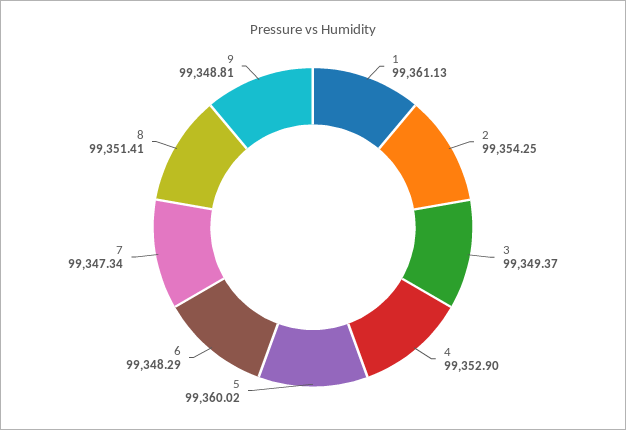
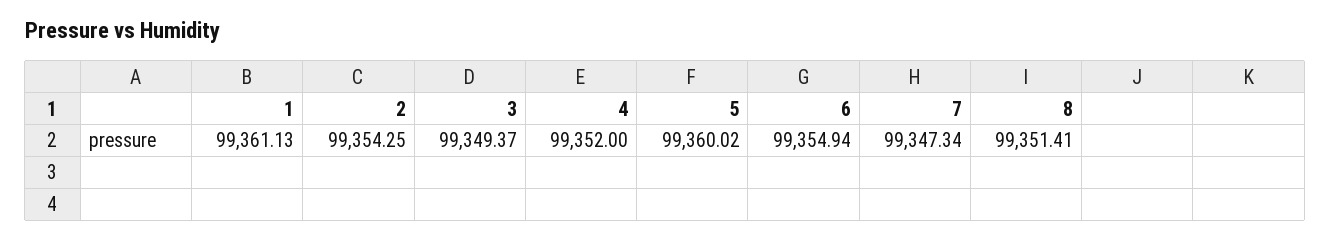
4: 99352.9 -> 99352
6: 99348.29 -> 99354.94
9: 99348.81 -> none

